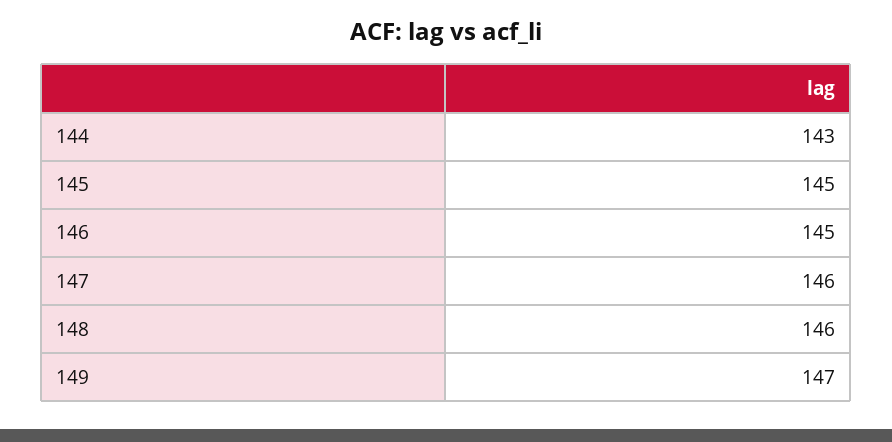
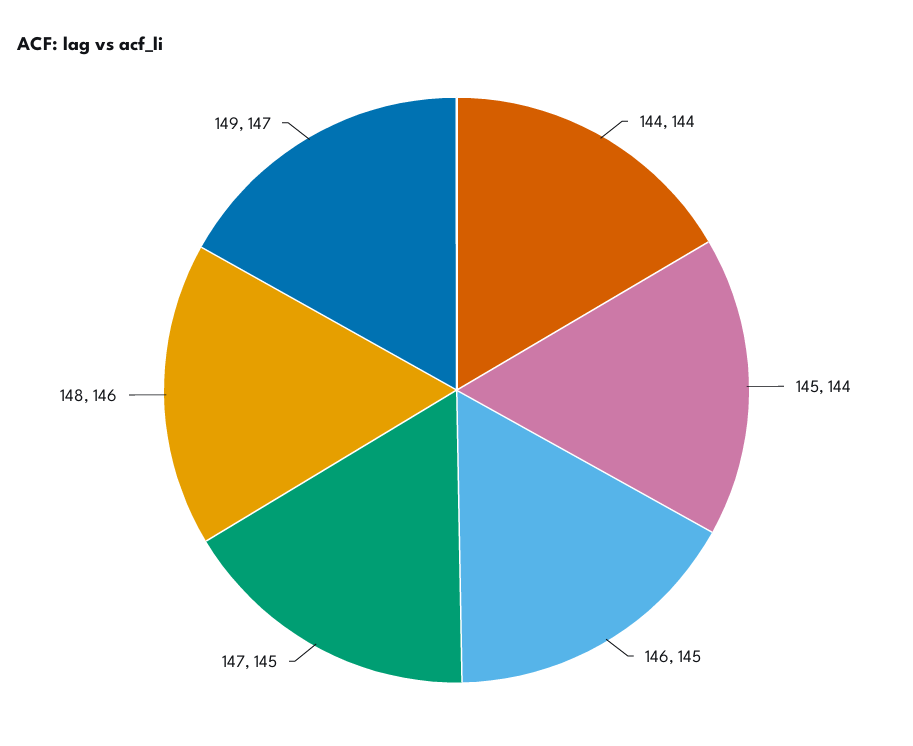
144: 143 -> 144
145: 145 -> 144
147: 146 -> 145

